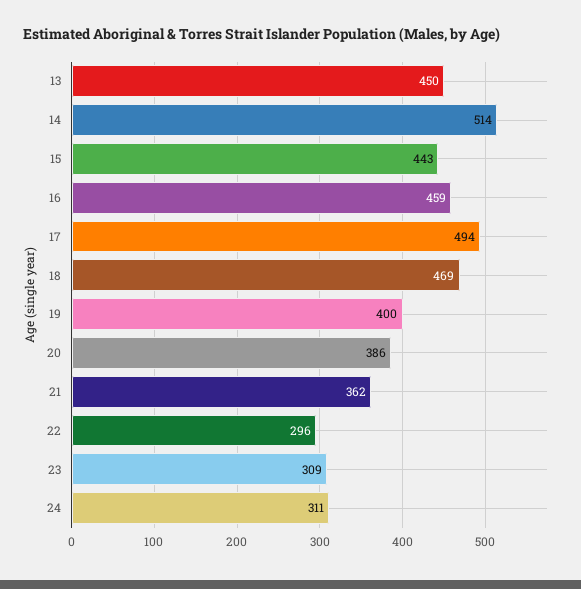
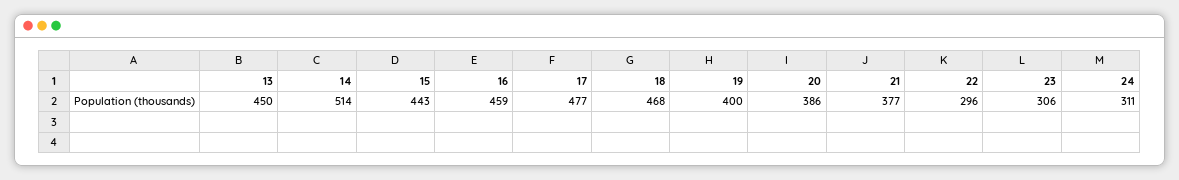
17: 494 -> 477
18: 469 -> 468
21: 362 -> 377
23: 309 -> 306

